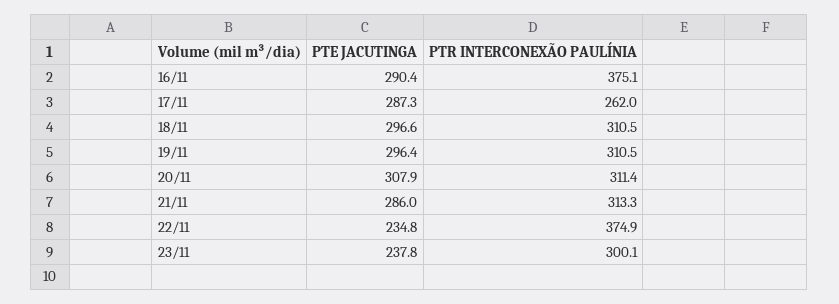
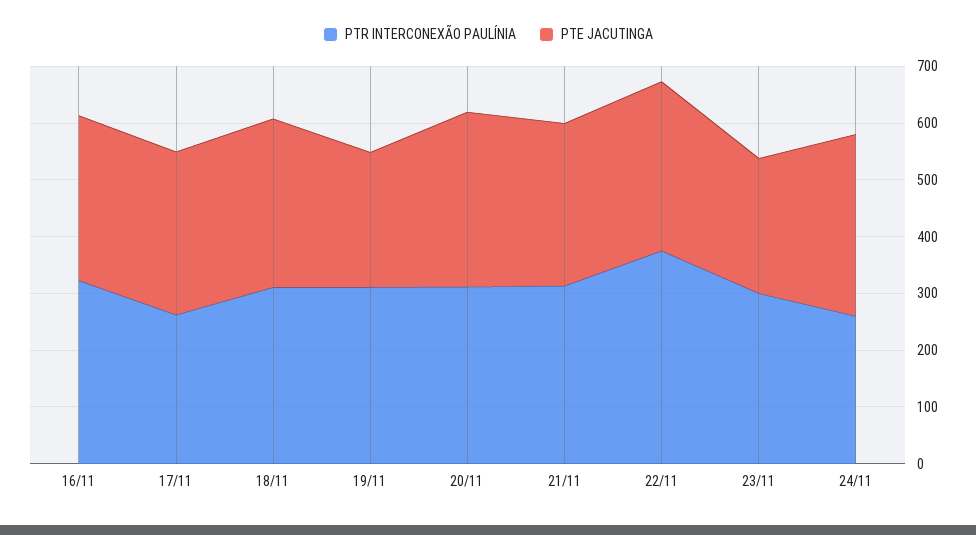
PTR INTERCONEXÃO PAULÍNIA, 16/11: 375.1 -> 320
PTE JACUTINGA, 19/11: 296.4 -> 240
PTE JACUTINGA, 22/11: 234.8 -> 300
PTR INTERCONEXÃO PAULÍNIA, 24/11: none -> 260
PTE JACUTINGA, 24/11: none -> 320

